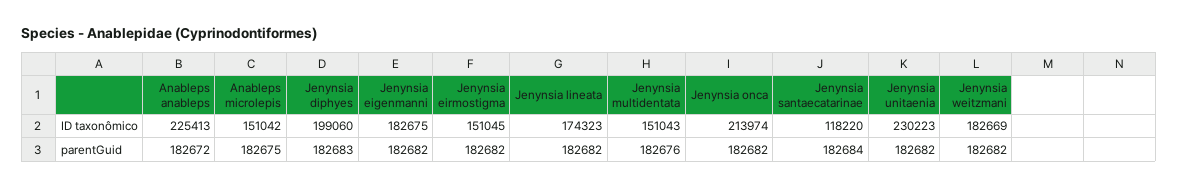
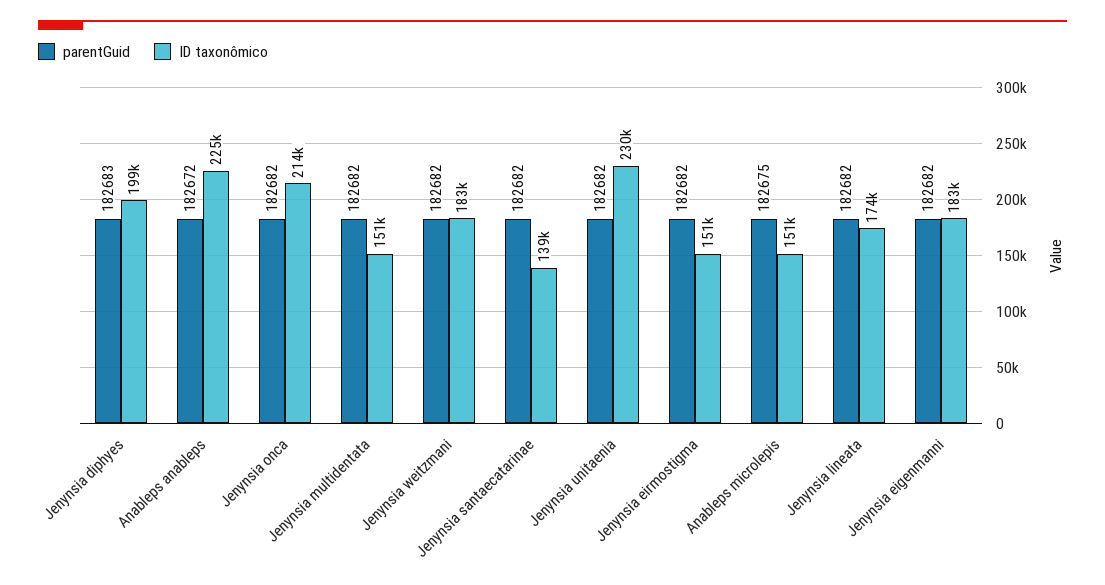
ID taxonômico, Jenynsia santaecatarinae: 118220 -> 139000
parentGuid, Jenynsia multidentata: 182676 -> 182682
parentGuid, Jenynsia santaecatarinae: 182684 -> 182682

